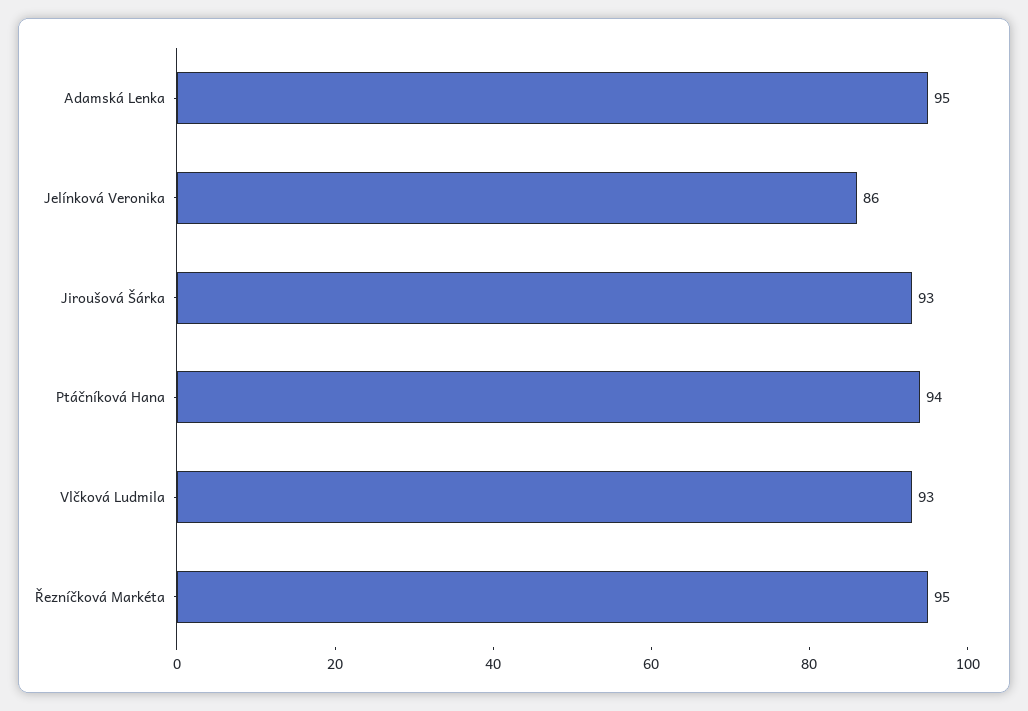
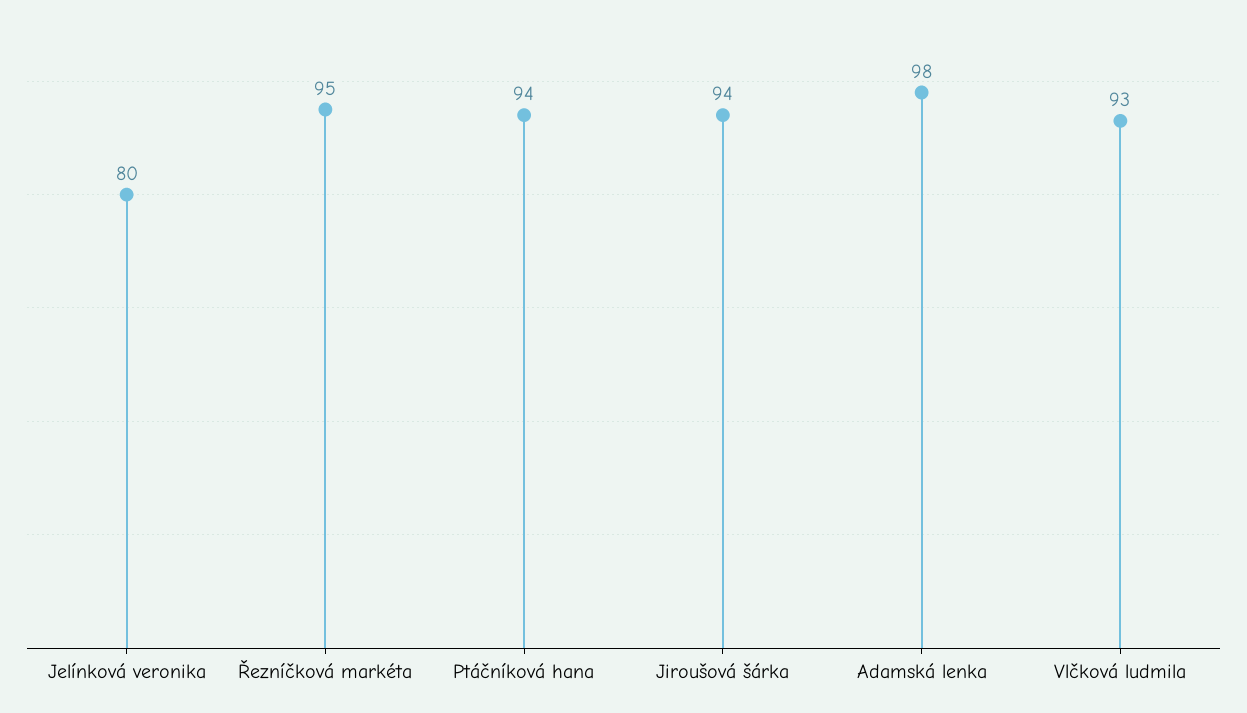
Adamská Lenka: 95 -> 98
Jelínková Veronika: 86 -> 80
Jiroušová Šárka: 93 -> 94

